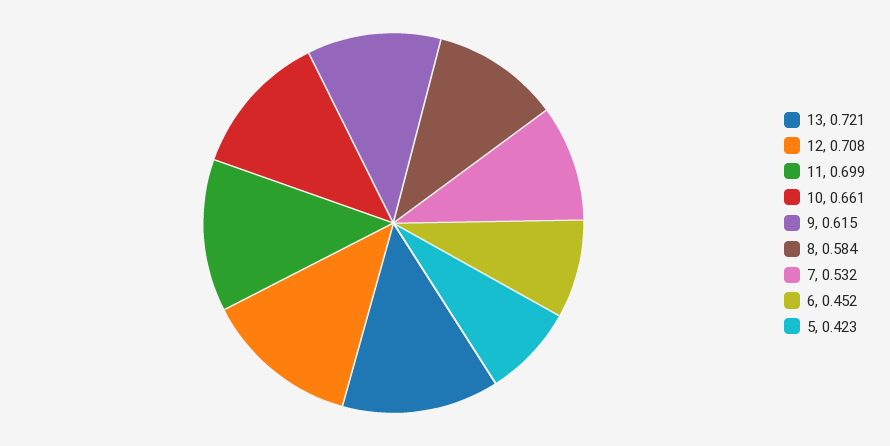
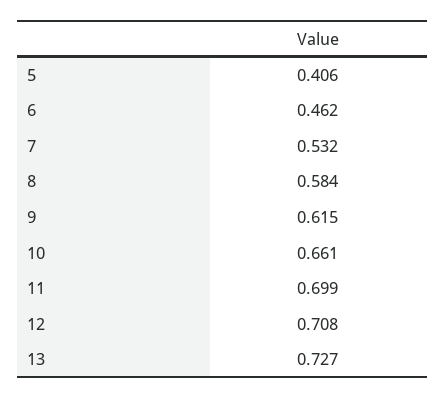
13: 0.721 -> 0.727
6: 0.452 -> 0.462
5: 0.423 -> 0.406

